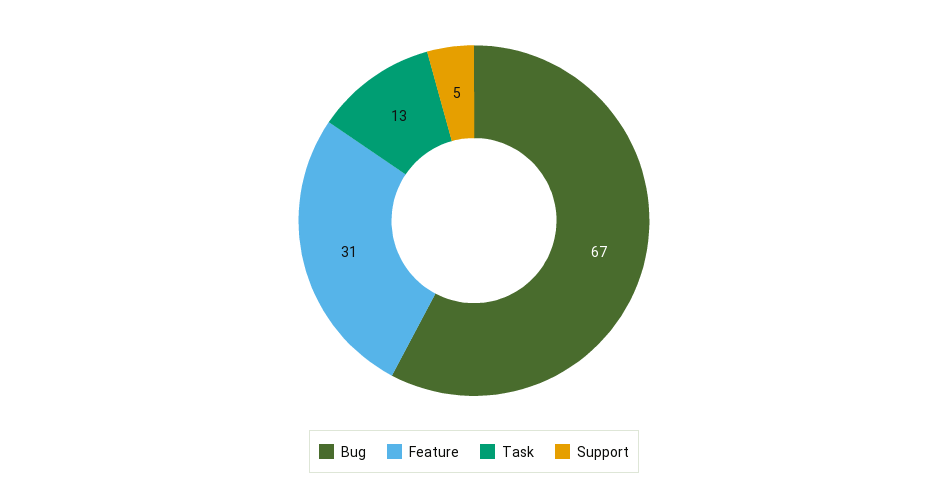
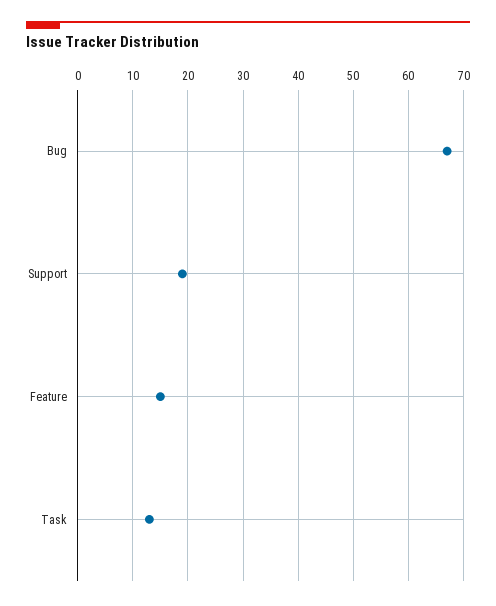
Feature: 31 -> 15
Support: 5 -> 20

